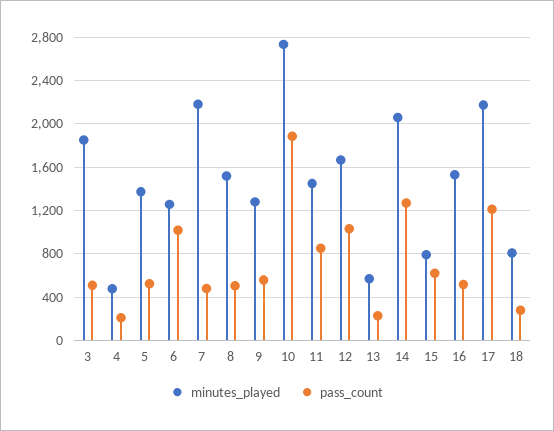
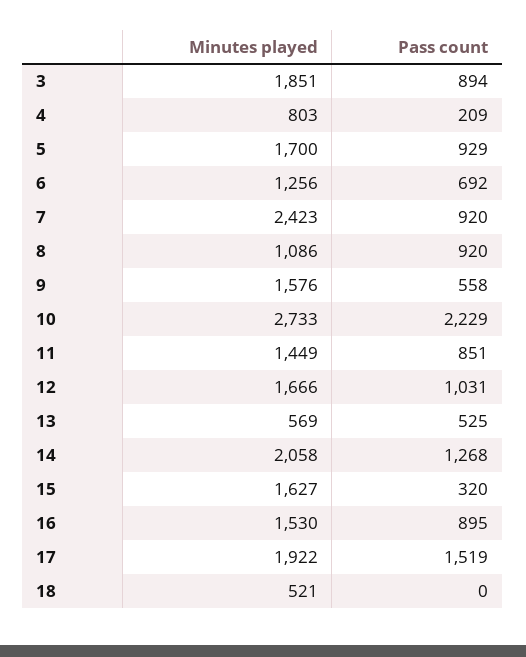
pass_count, 3: 500 -> 894
minutes_played, 4: 500 -> 803
minutes_played, 5: 1400 -> 1700
pass_count, 5: 500 -> 929
pass_count, 6: 1000 -> 692
minutes_played, 7: 2200 -> 2423
pass_count, 7: 500 -> 920
minutes_played, 8: 1500 -> 1086
pass_count, 8: 500 -> 920
minutes_played, 9: 1300 -> 1576
pass_count, 10: 1900 -> 2229
pass_count, 13: 200 -> 525
minutes_played, 15: 800 -> 1627
pass_count, 15: 600 -> 320
pass_count, 16: 500 -> 895
minutes_played, 17: 2200 -> 1922
pass_count, 17: 1200 -> 1519
minutes_played, 18: 800 -> 521
pass_count, 18: 300 -> 0

